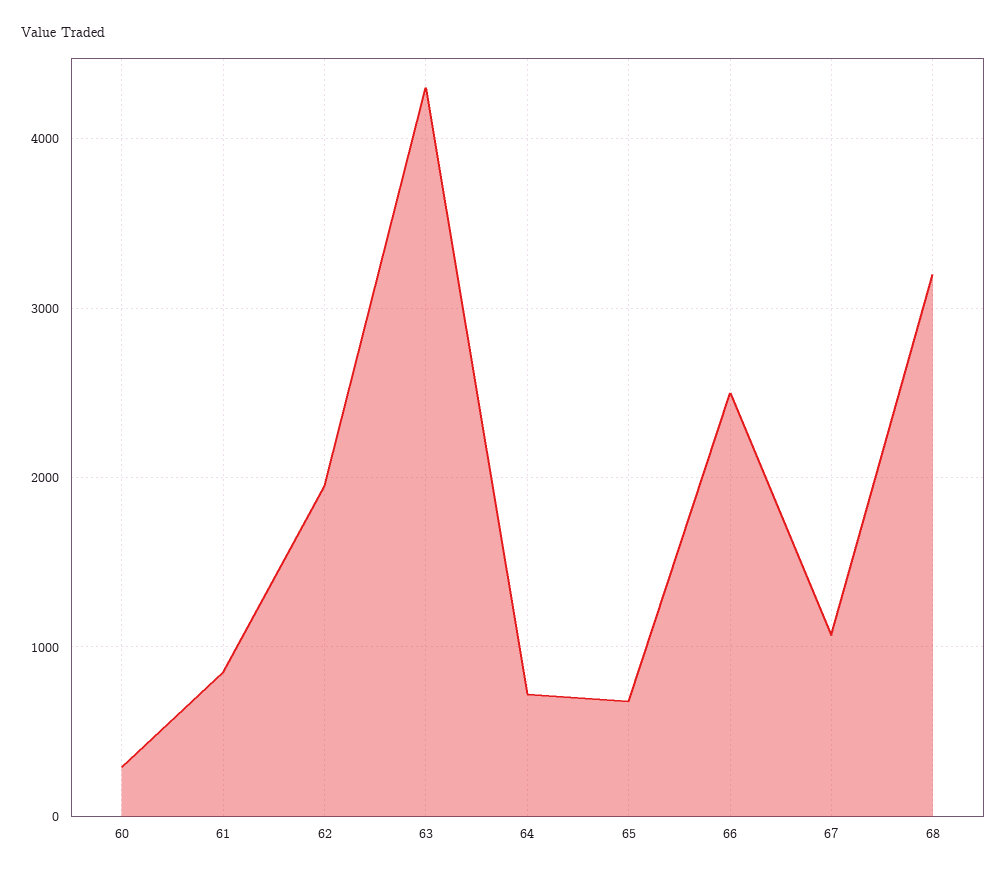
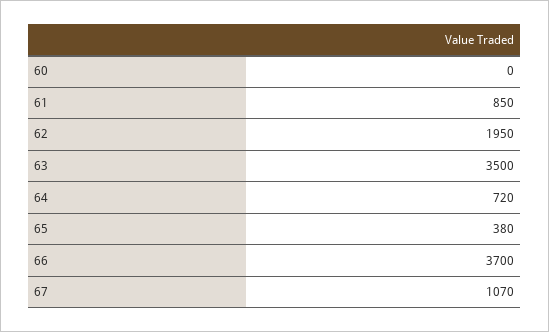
60: 300 -> 0
63: 4300 -> 3500
65: 700 -> 380
66: 2500 -> 3700
68: 3200 -> none

